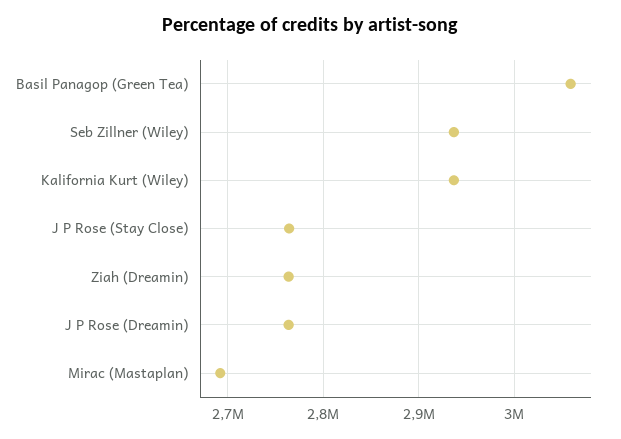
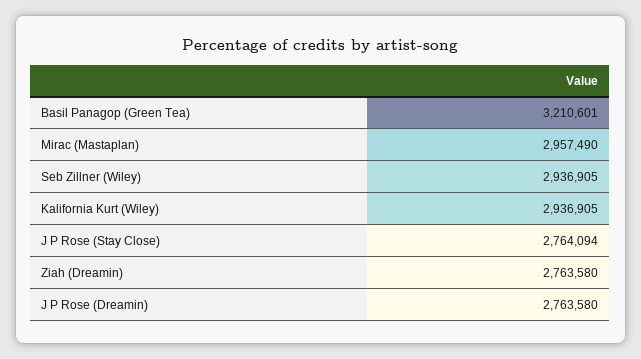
Basil Panagop (Green Tea): 3060000 -> 3210601
Mirac (Mastaplan): 2690000 -> 2957490

